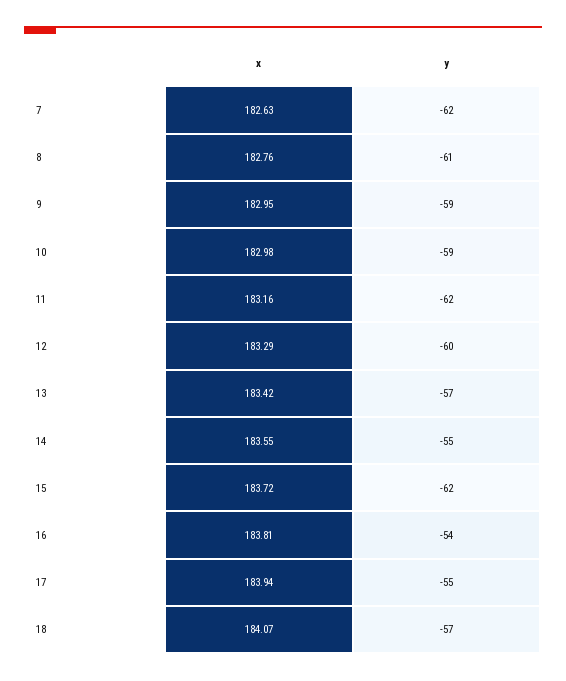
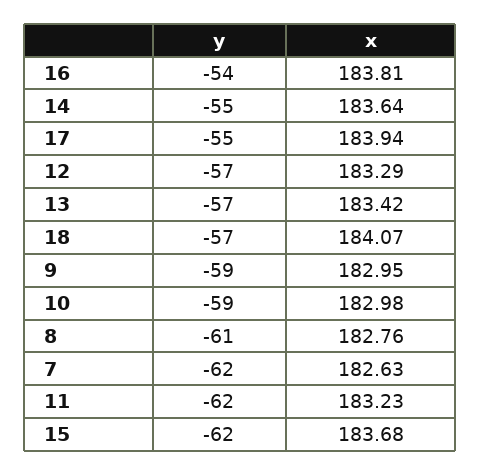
x, 11: 183.16 -> 183.23
y, 12: -60 -> -57
x, 14: 183.55 -> 183.64
x, 15: 183.72 -> 183.68

